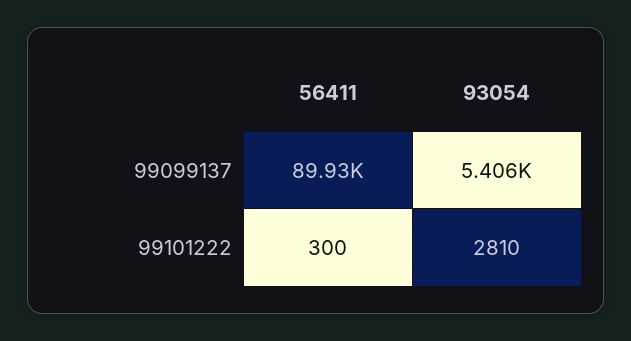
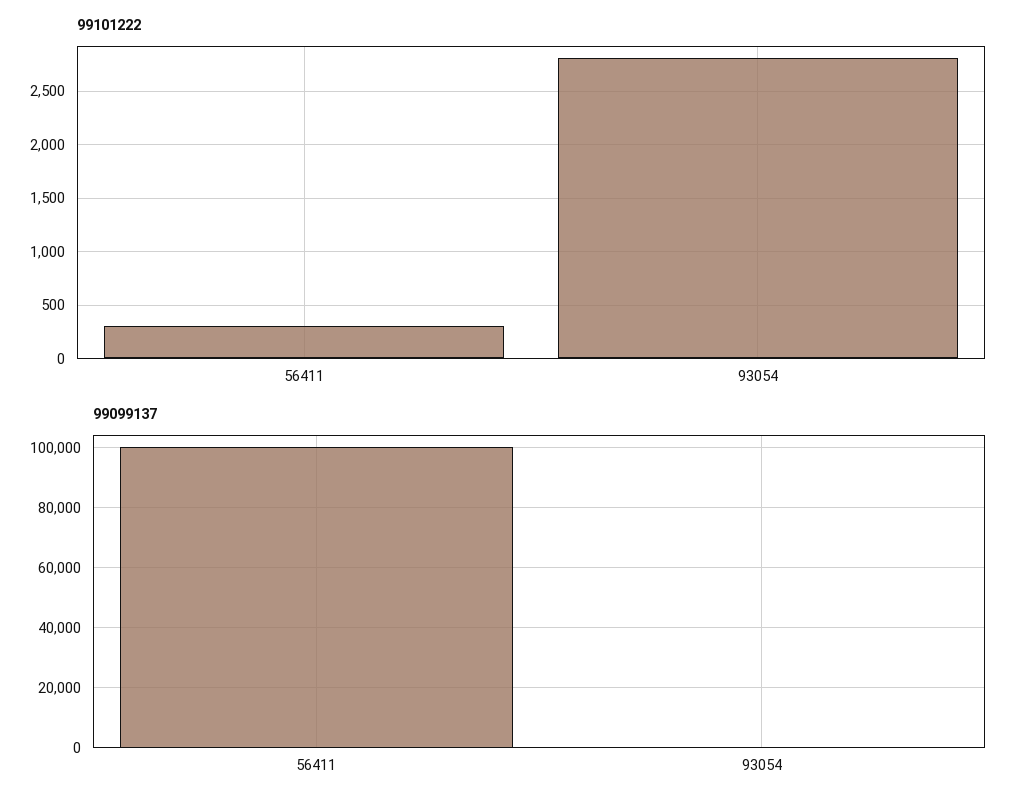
99099137, 56411: 89930 -> 100000
99099137, 93054: 5406 -> 0

